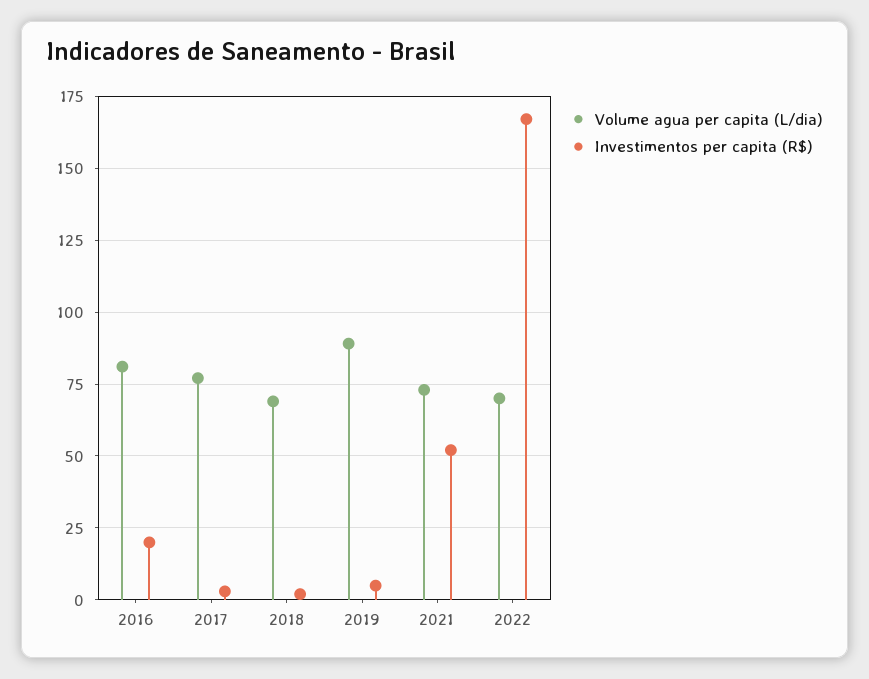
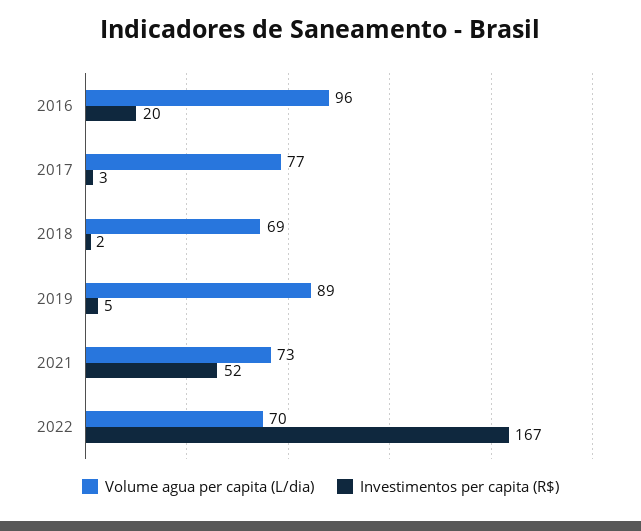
Volume agua per capita (L/dia), 2016: 80 -> 96

